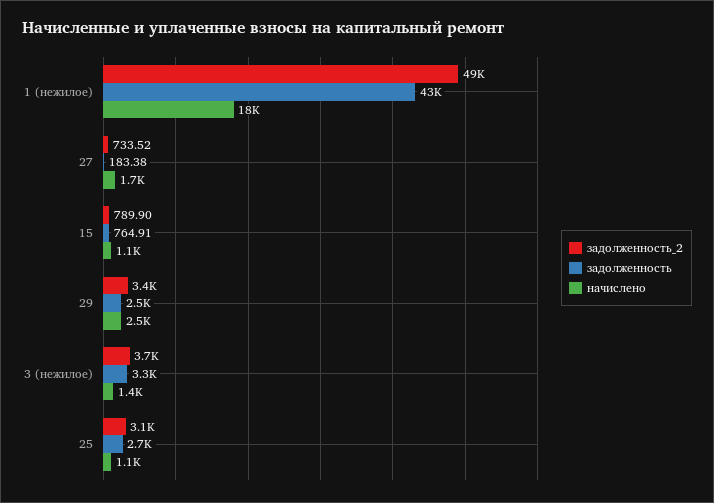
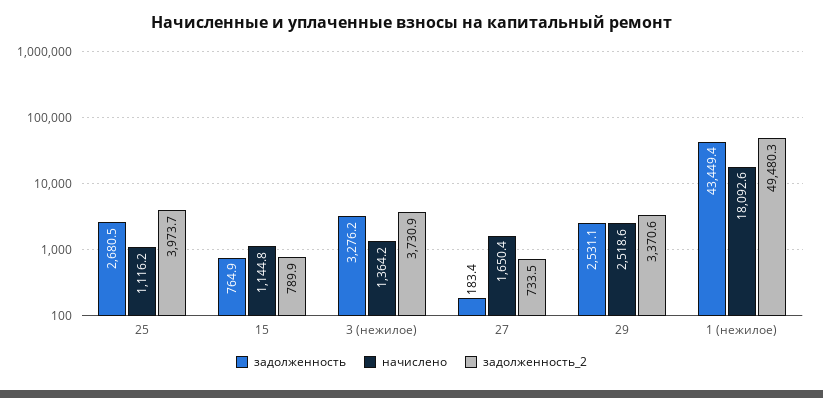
задолженность_2, 25: 3100 -> 3973.7

